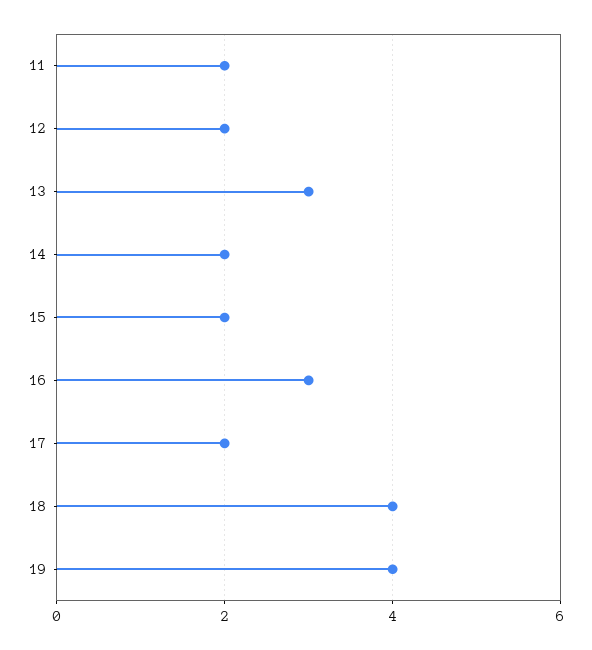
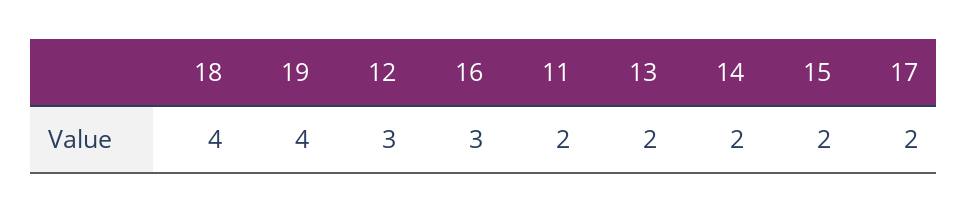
12: 2 -> 3
13: 3 -> 2

